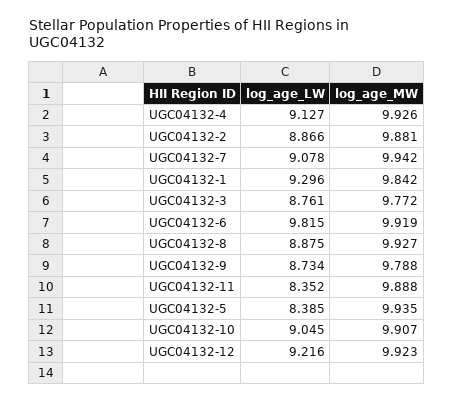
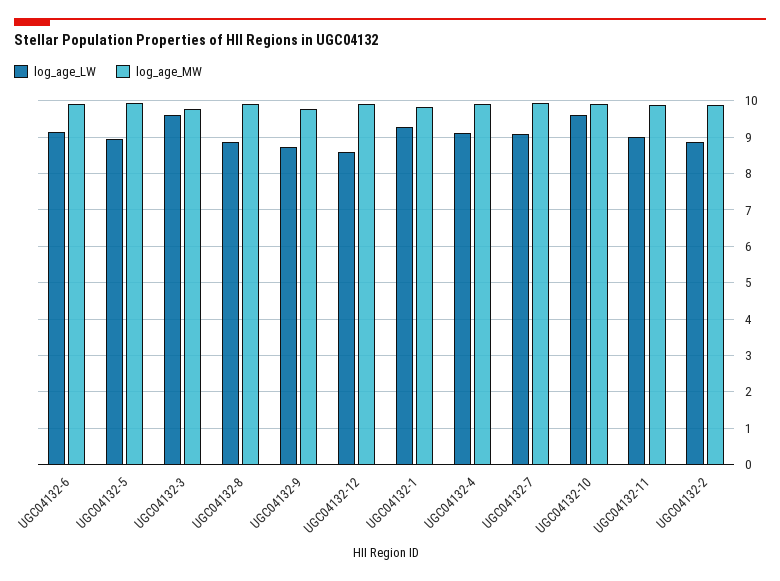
log_age_LW, UGC04132-3: 8.761 -> 9.6
log_age_LW, UGC04132-6: 9.815 -> 9.2
log_age_LW, UGC04132-11: 8.352 -> 9
log_age_LW, UGC04132-5: 8.385 -> 9
log_age_LW, UGC04132-10: 9.045 -> 9.6
log_age_LW, UGC04132-12: 9.216 -> 8.6

